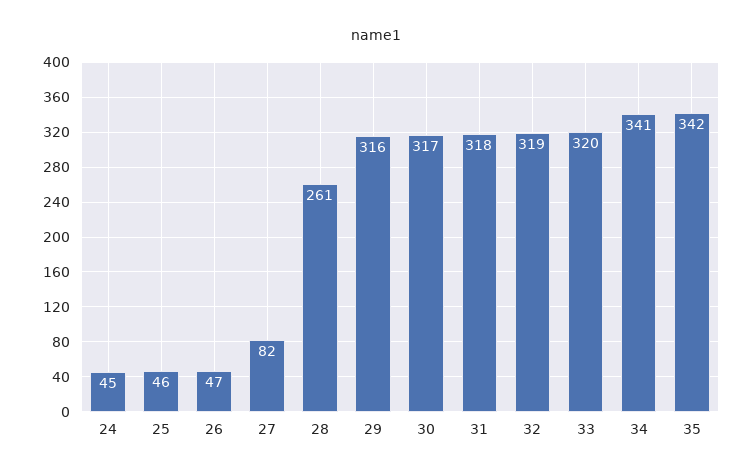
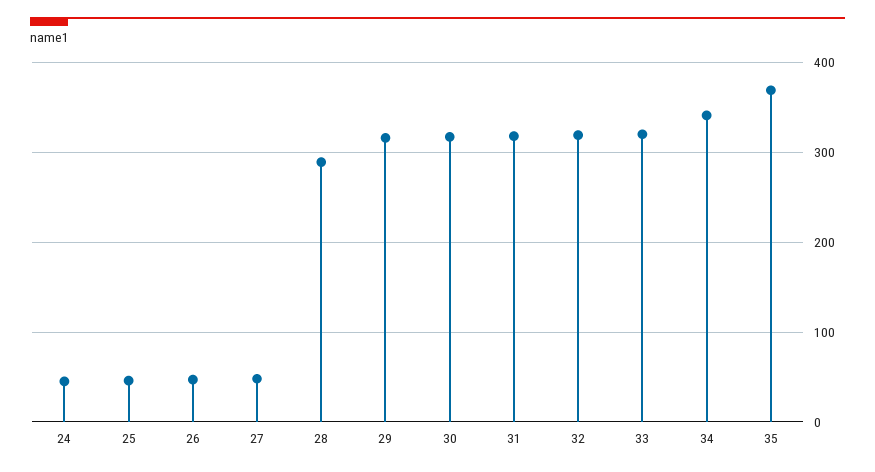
27: 82 -> 50
28: 261 -> 290
35: 342 -> 370

